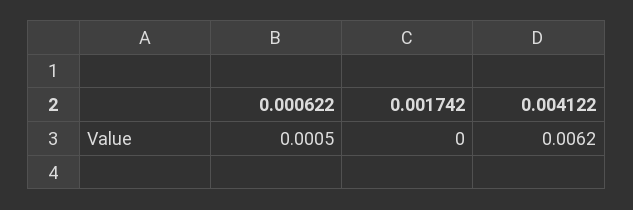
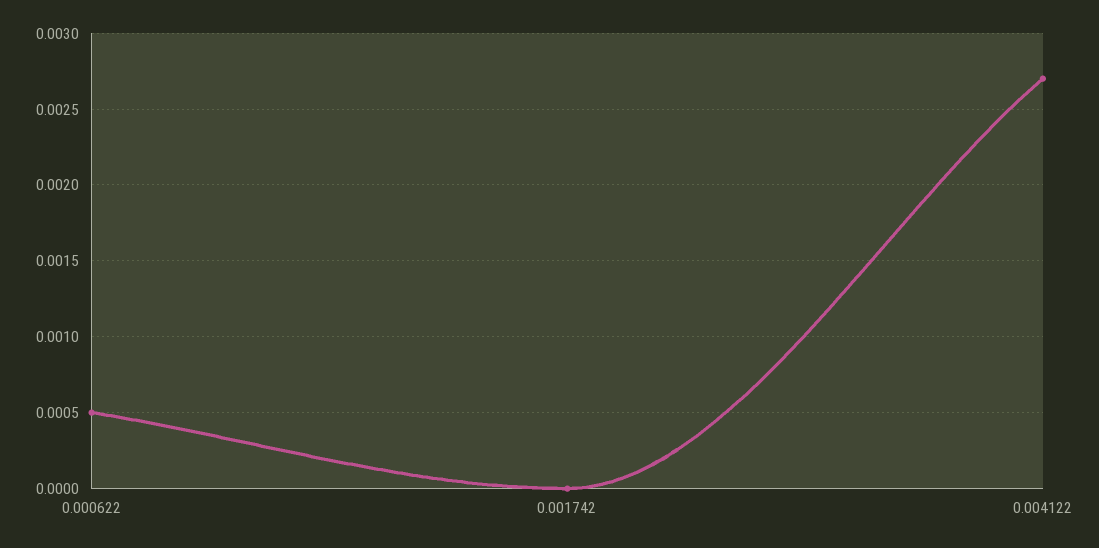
0.004122: 0.0062 -> 0.0027

